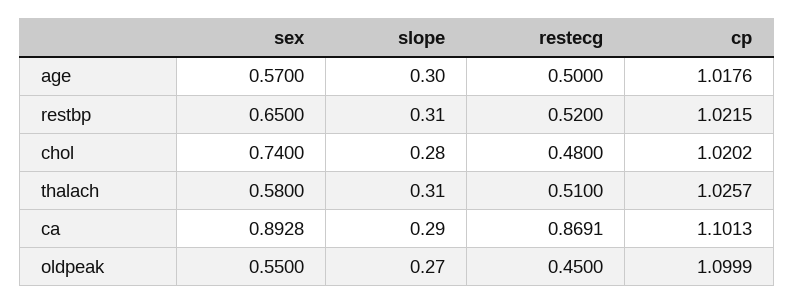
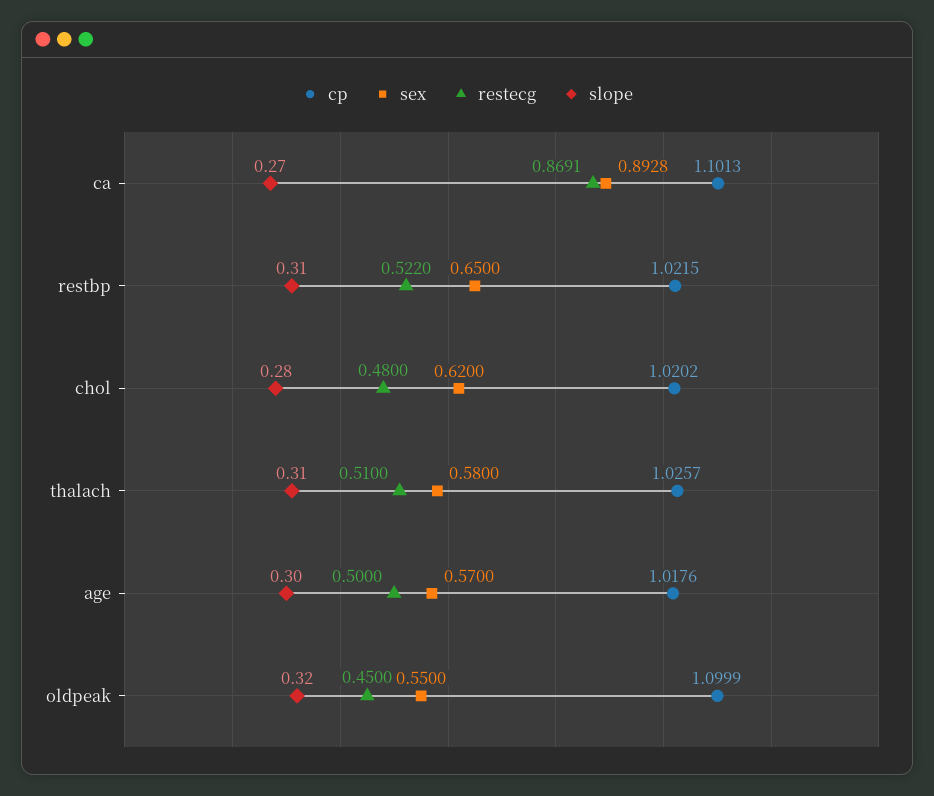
restecg, restbp: 0.52 -> 0.522
sex, chol: 0.74 -> 0.62
slope, ca: 0.29 -> 0.27
slope, oldpeak: 0.27 -> 0.32

